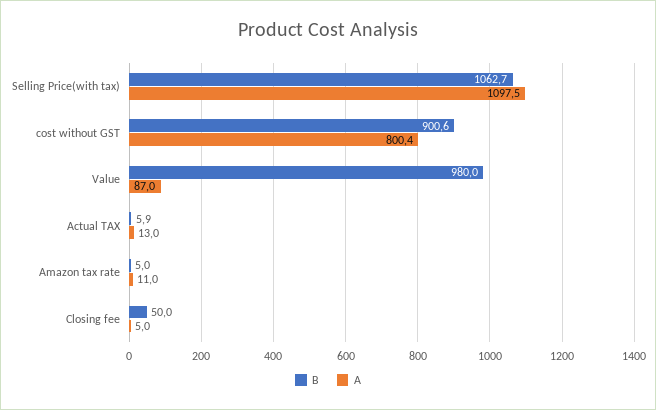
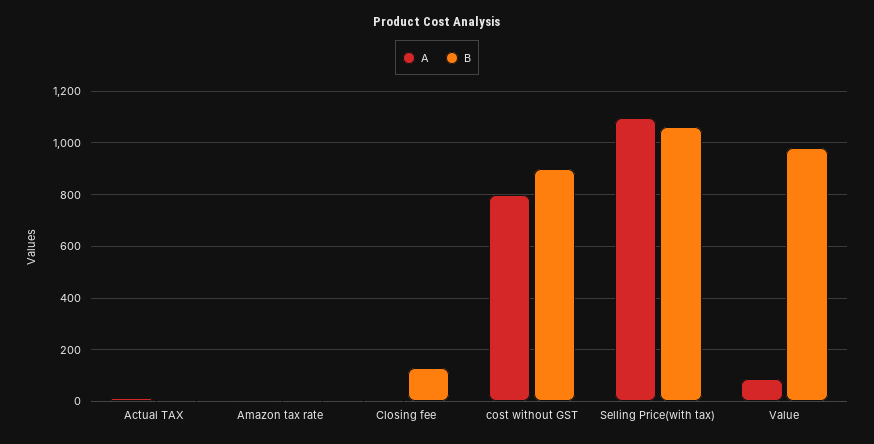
B, Closing fee: 50 -> 125

